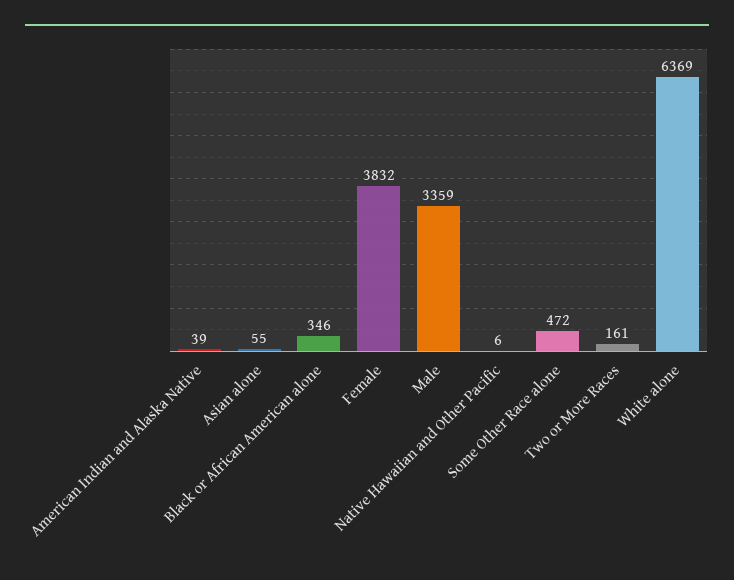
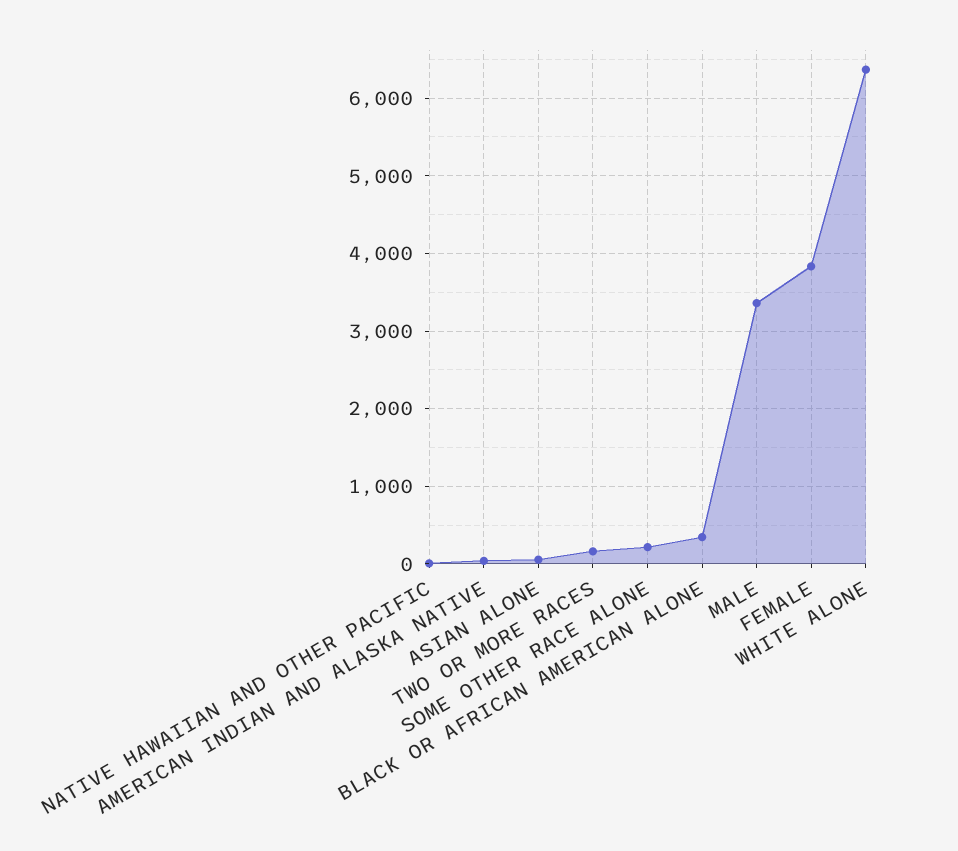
Some Other Race alone: 472 -> 200

